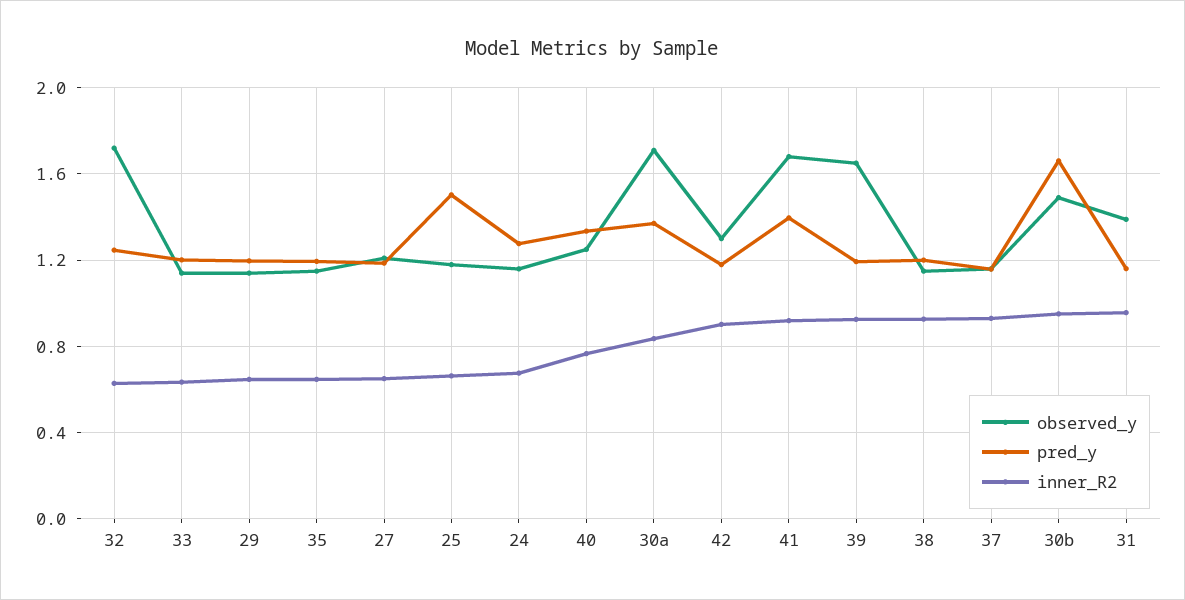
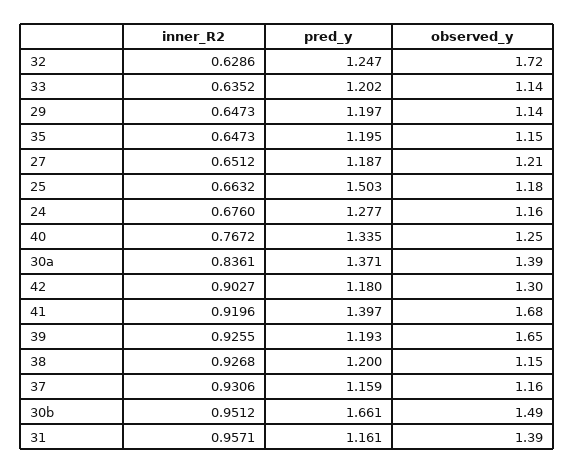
observed_y, 30a: 1.7 -> 1.39

